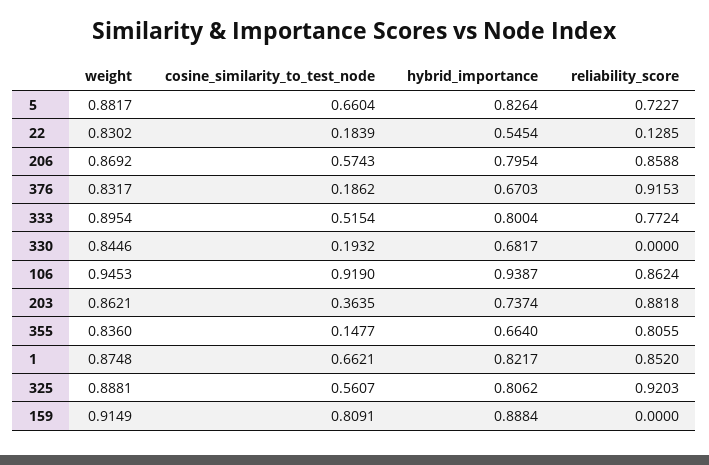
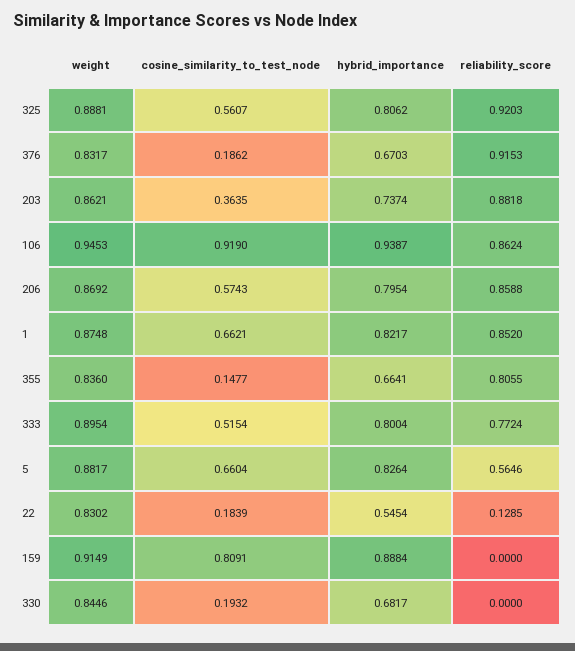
reliability_score, 5: 0.7227 -> 0.5646
hybrid_importance, 355: 0.664 -> 0.6641

